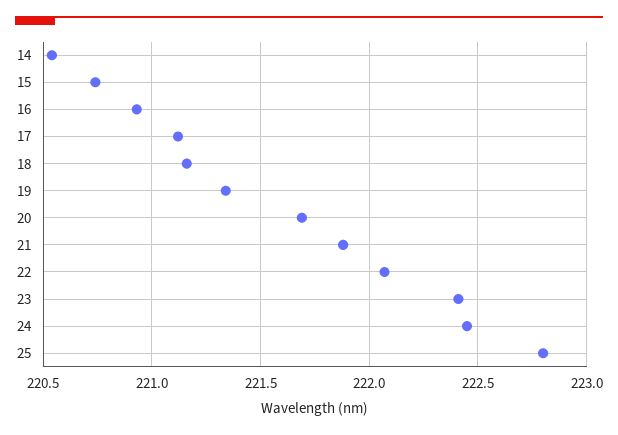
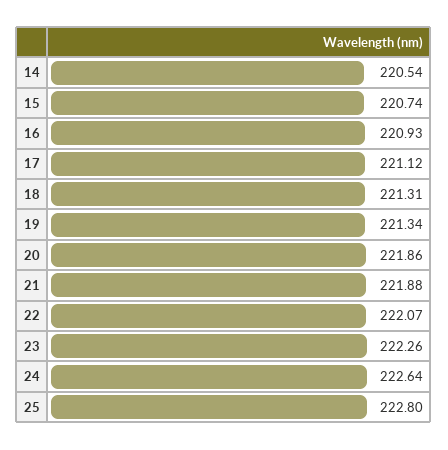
18: 221.15 -> 221.31
20: 221.7 -> 221.86
23: 222.4 -> 222.26
24: 222.45 -> 222.64

